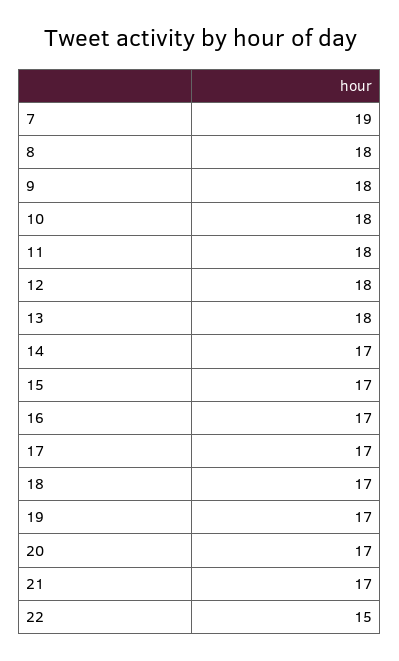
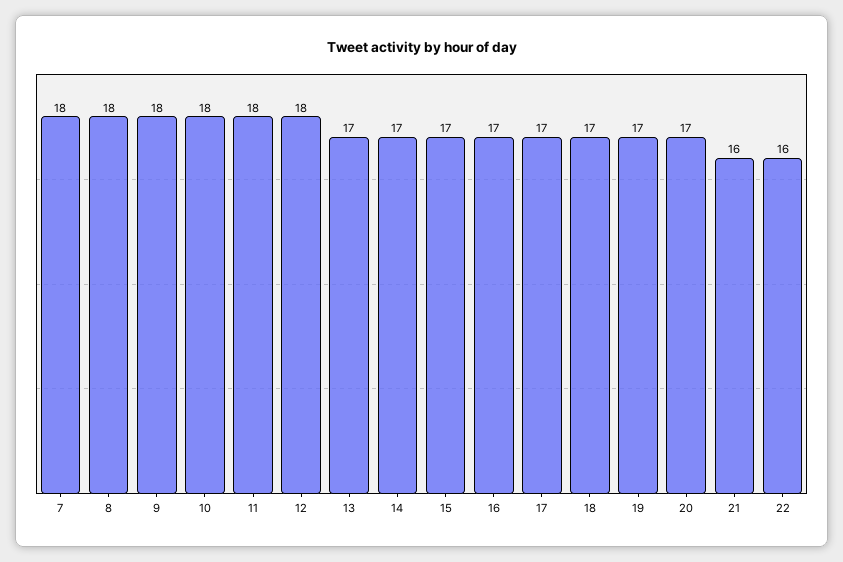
7: 19 -> 18
13: 18 -> 17
21: 17 -> 16
22: 15 -> 16

